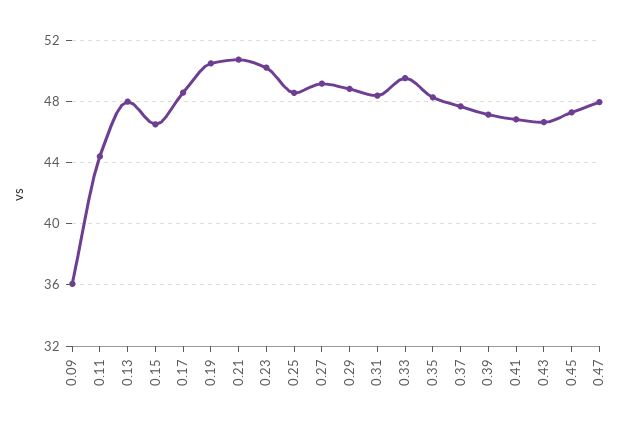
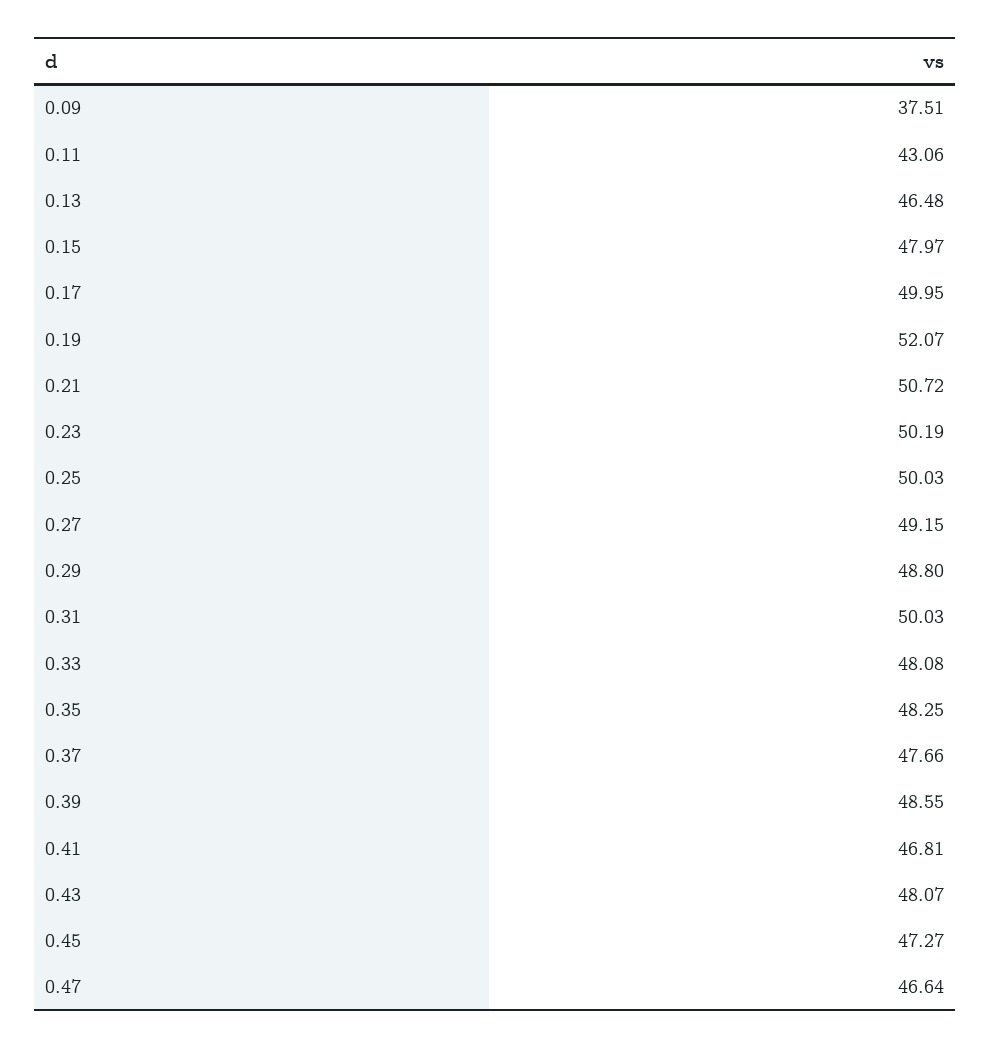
0.09: 36 -> 37.51
0.11: 44.5 -> 43.06
0.13: 48 -> 46.48
0.15: 46.5 -> 47.97
0.17: 48.5 -> 49.95
0.19: 50.5 -> 52.07
0.25: 48.5 -> 50.03
0.31: 48.5 -> 50.03
0.33: 49.5 -> 48.08
0.39: 47 -> 48.55
0.43: 46.5 -> 48.07
0.47: 48 -> 46.64

